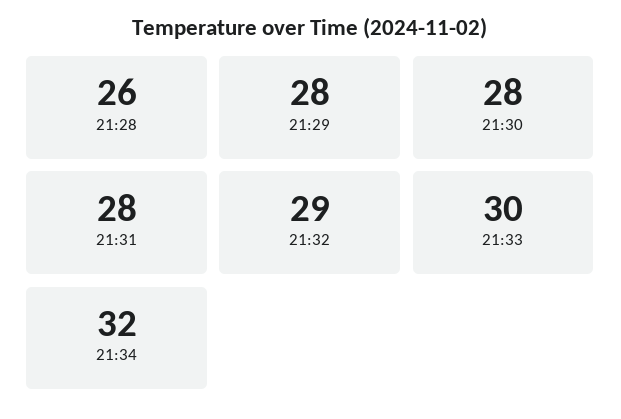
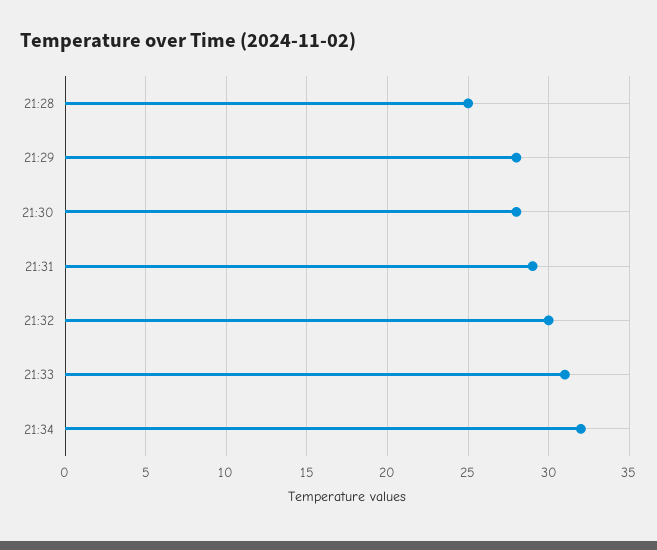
21:28: 26 -> 25
21:31: 28 -> 29
21:32: 29 -> 30
21:33: 30 -> 31

